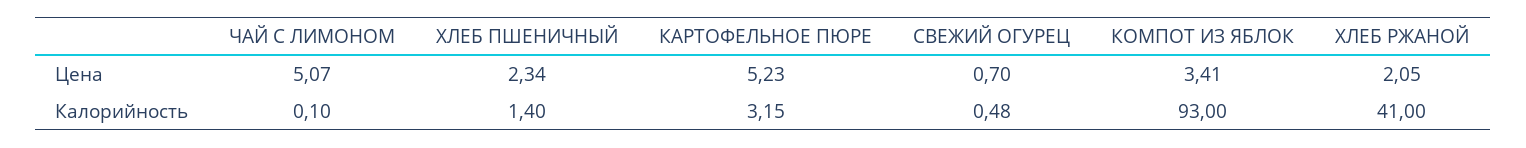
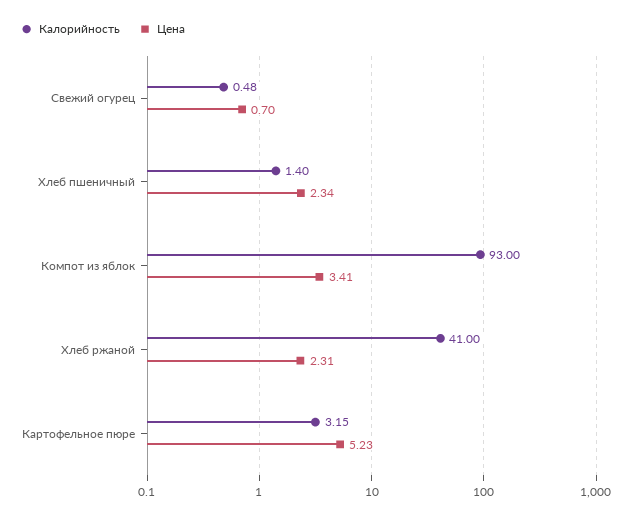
Цена, ЧАЙ С ЛИМОНОМ: 5.07 -> none
Цена, ХЛЕБ РЖАНОЙ: 2.05 -> 2.31
Калорийность, ЧАЙ С ЛИМОНОМ: 0.1 -> none

